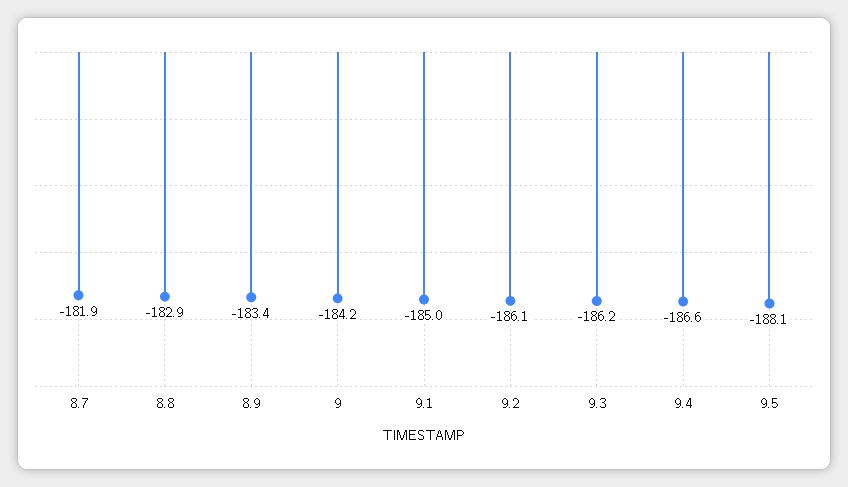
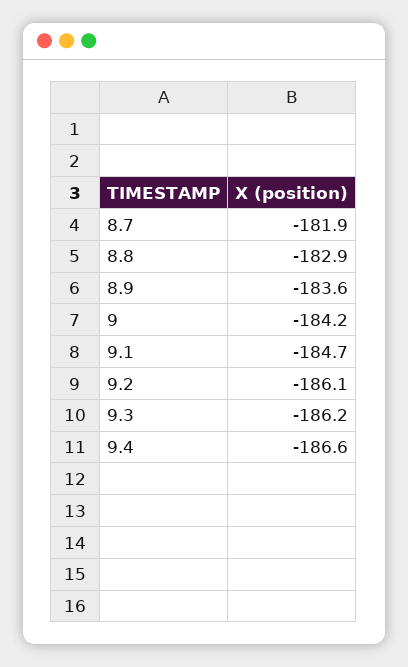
8.9: -183.4 -> -183.6
9.1: -185 -> -184.7
9.5: -188.1 -> none

